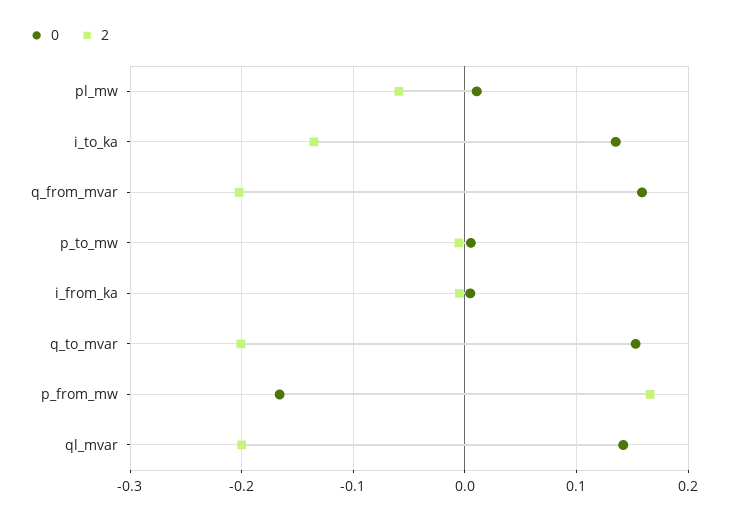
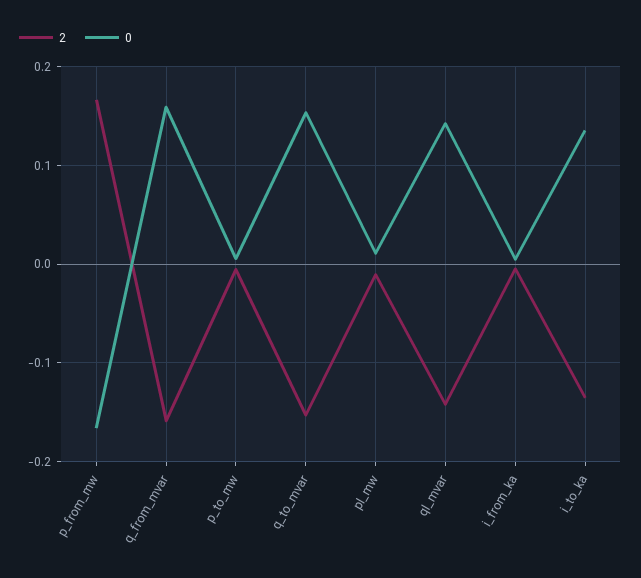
2, pl_mw: -0.06 -> -0.01
2, q_from_mvar: -0.2 -> -0.16
2, q_to_mvar: -0.2 -> -0.15
2, ql_mvar: -0.2 -> -0.14

